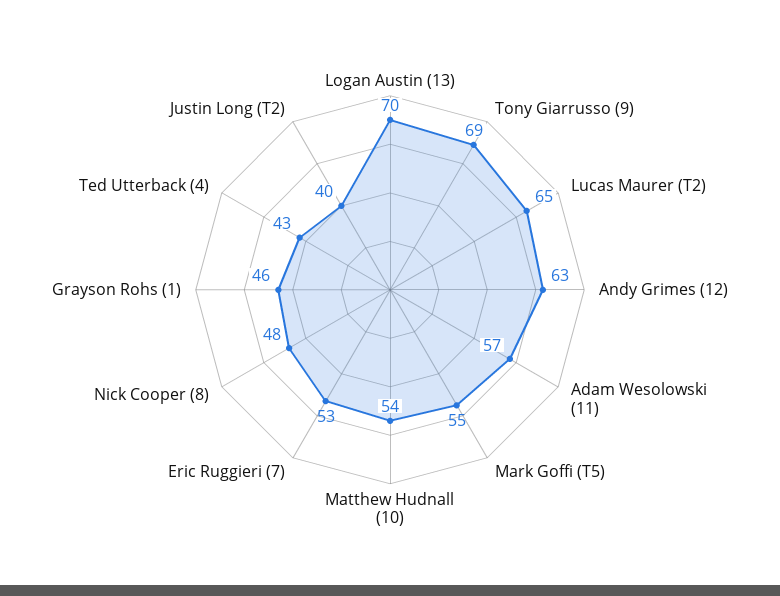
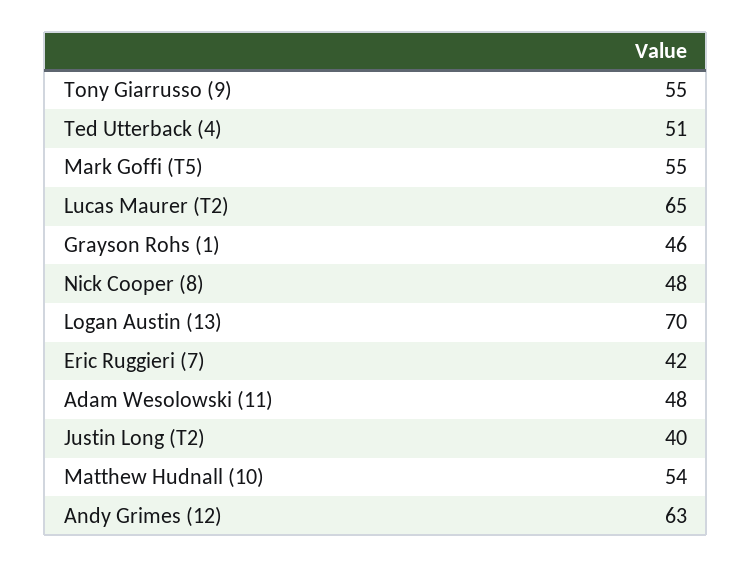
Tony Giarrusso (9): 69 -> 55
Adam Wesolowski (11): 57 -> 48
Eric Ruggieri (7): 53 -> 42
Ted Utterback (4): 43 -> 51

